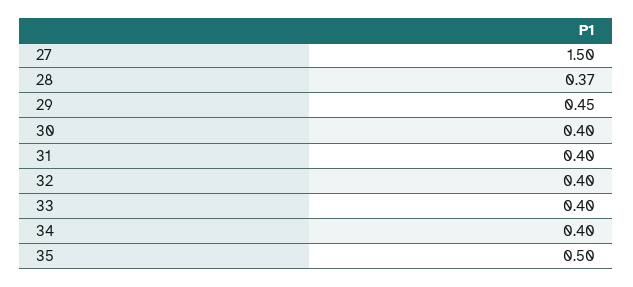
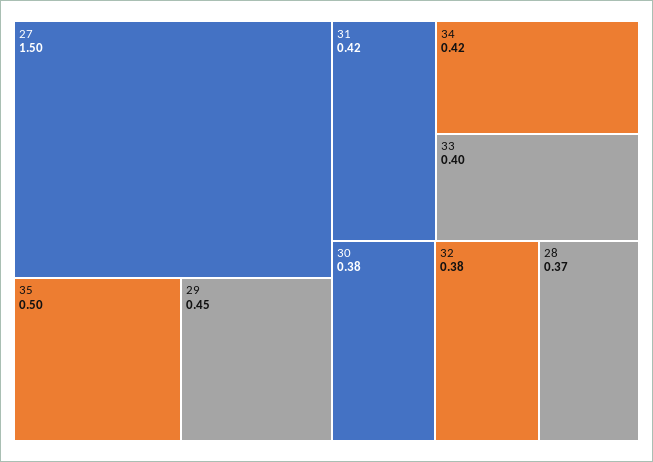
30: 0.4 -> 0.38
31: 0.4 -> 0.42
32: 0.4 -> 0.38
34: 0.4 -> 0.42

